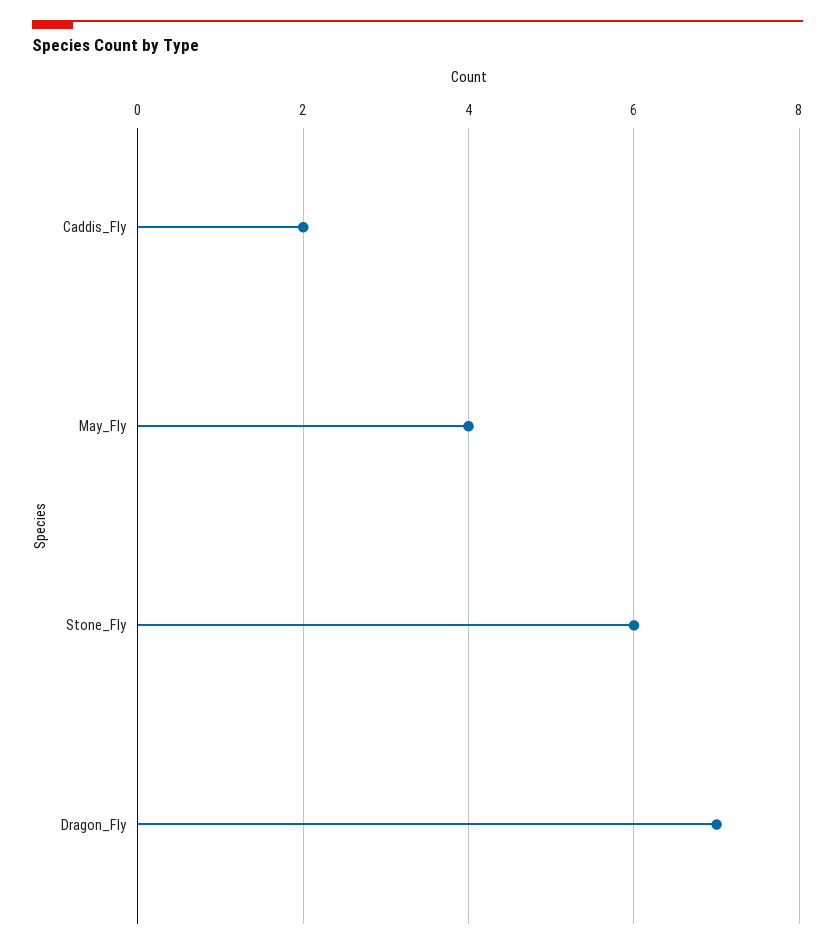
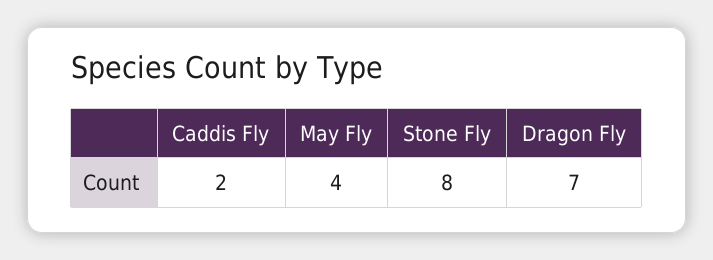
Stone_Fly: 6 -> 8

